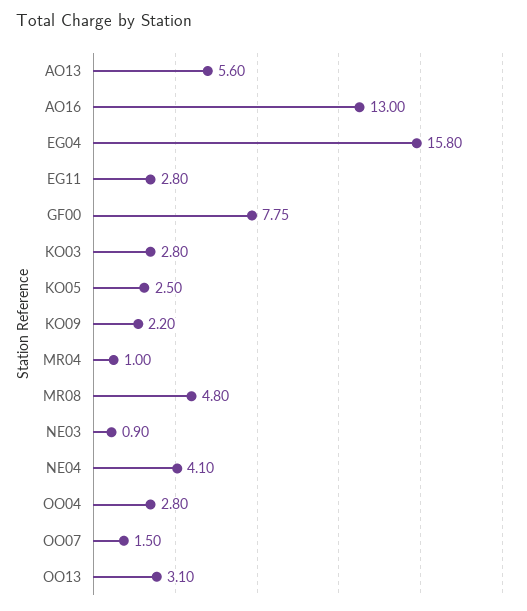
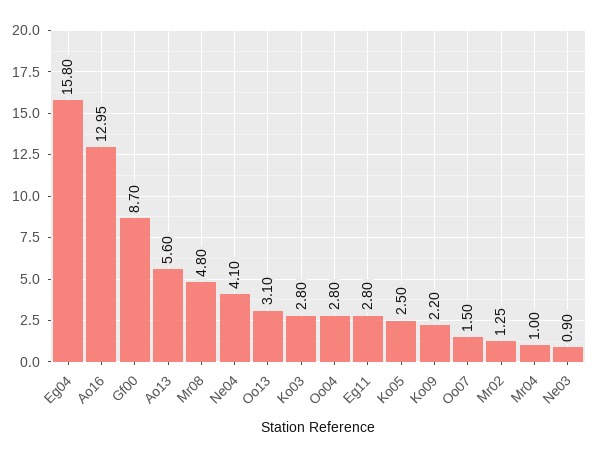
AO16: 13 -> 12.95
GF00: 7.75 -> 8.7
Mr02: none -> 1.25

